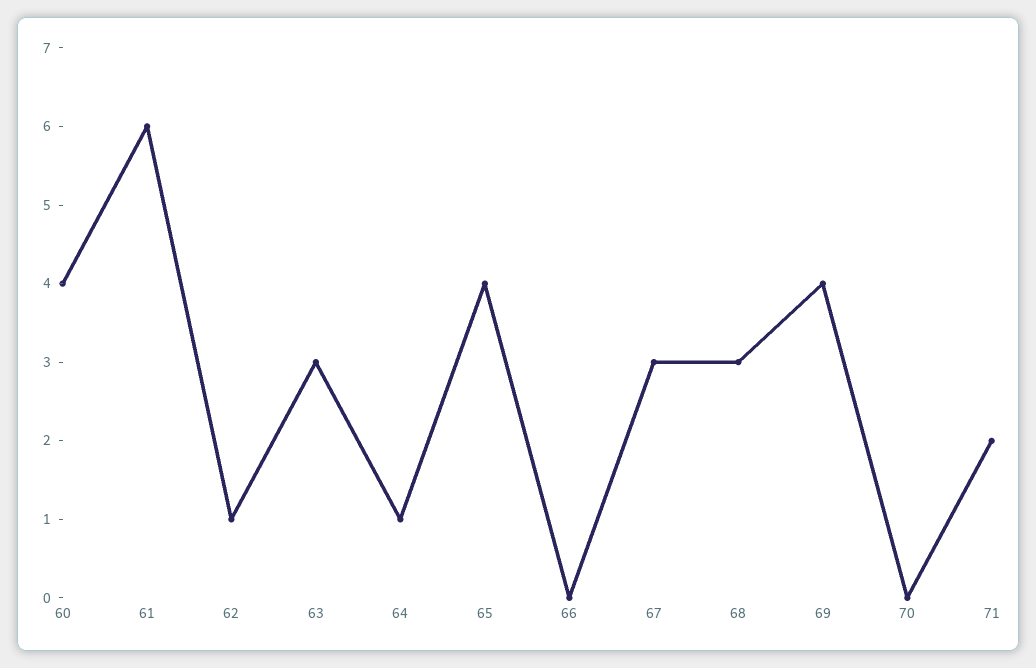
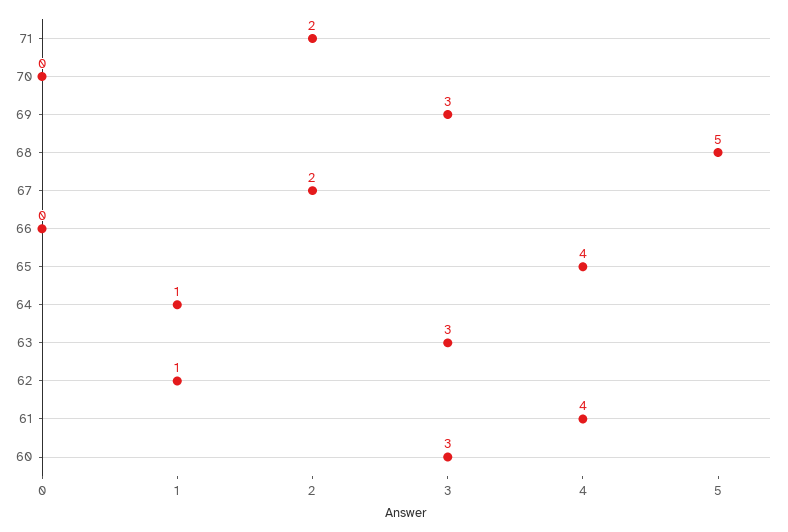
60: 4 -> 3
61: 6 -> 4
67: 3 -> 2
68: 3 -> 5
69: 4 -> 3

